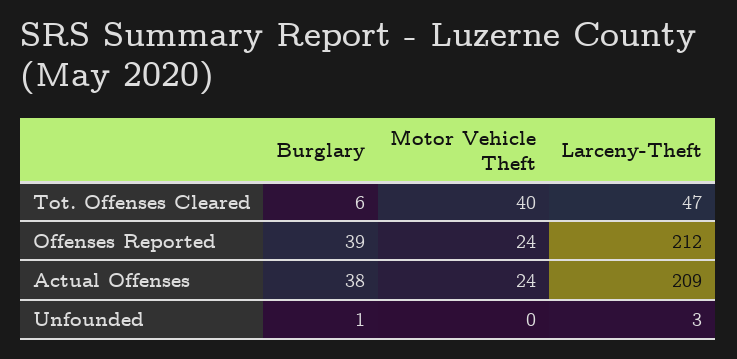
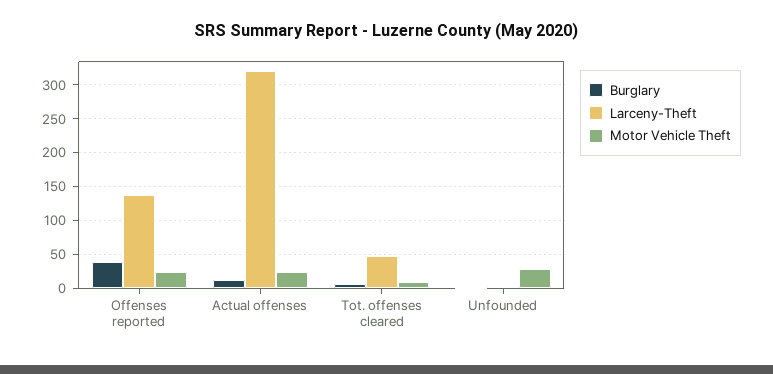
Motor Vehicle Theft, Tot. Offenses Cleared: 40 -> 10
Larceny-Theft, Offenses Reported: 212 -> 140
Burglary, Actual Offenses: 38 -> 10
Larceny-Theft, Actual Offenses: 209 -> 320
Motor Vehicle Theft, Unfounded: 0 -> 30

